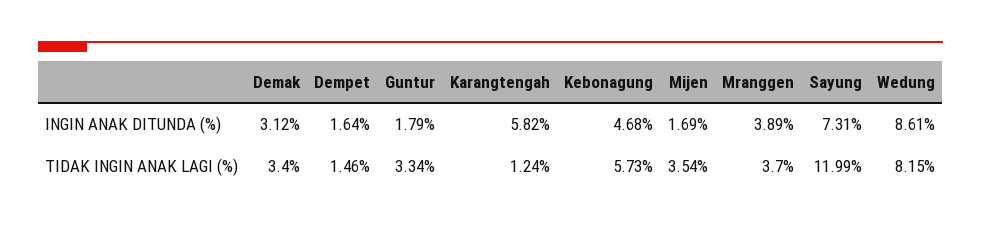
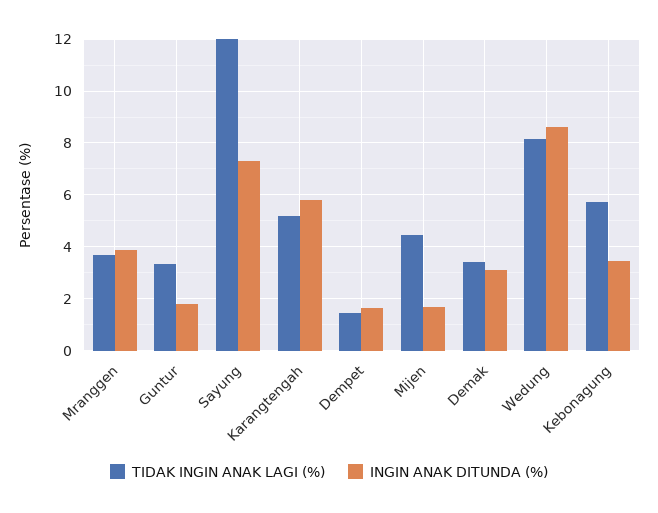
INGIN ANAK DITUNDA (%), Kebonagung: 4.68 -> 3.5
TIDAK INGIN ANAK LAGI (%), Karangtengah: 1.24 -> 5.25
TIDAK INGIN ANAK LAGI (%), Mijen: 3.54 -> 4.5

